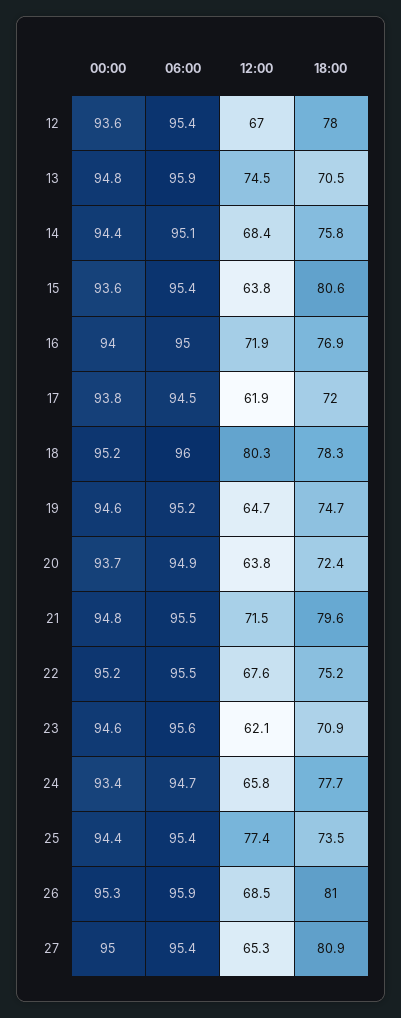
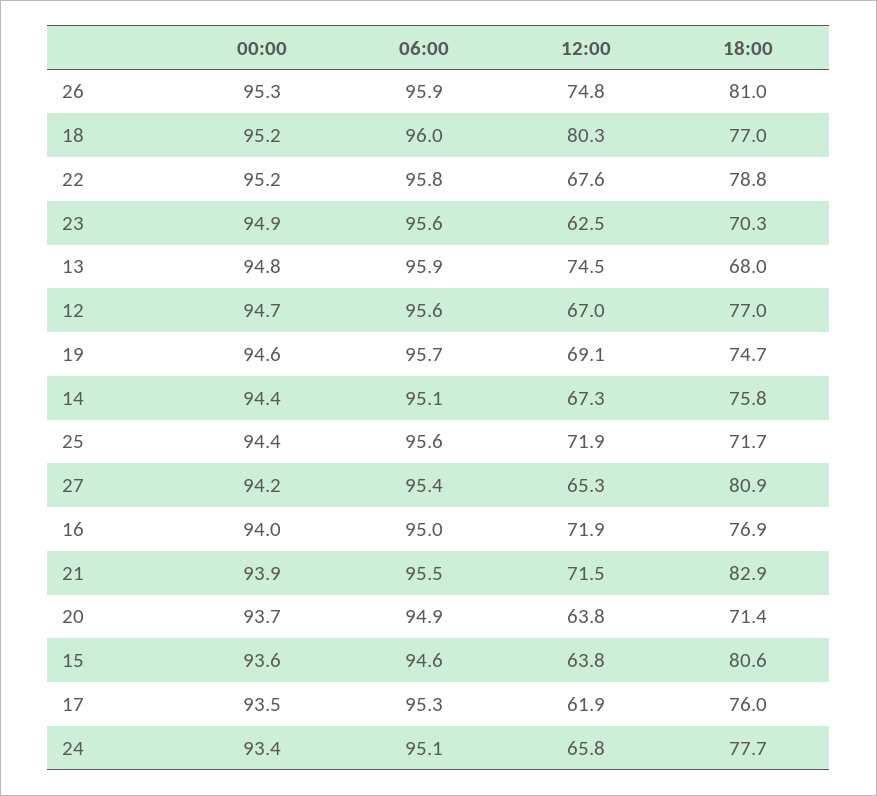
00:00, 12: 93.6 -> 94.7
06:00, 12: 95.4 -> 95.6
18:00, 12: 78 -> 77
18:00, 13: 70.5 -> 68
12:00, 14: 68.4 -> 67.3
06:00, 15: 95.4 -> 94.6
00:00, 17: 93.8 -> 93.5
06:00, 17: 94.5 -> 95.3
18:00, 17: 72 -> 76
18:00, 18: 78.3 -> 77
06:00, 19: 95.2 -> 95.7
12:00, 19: 64.7 -> 69.1
18:00, 20: 72.4 -> 71.4
00:00, 21: 94.8 -> 93.9
18:00, 21: 79.6 -> 82.9
06:00, 22: 95.5 -> 95.8
18:00, 22: 75.2 -> 78.8
00:00, 23: 94.6 -> 94.9
12:00, 23: 62.1 -> 62.5
18:00, 23: 70.9 -> 70.3
06:00, 24: 94.7 -> 95.1
06:00, 25: 95.4 -> 95.6
12:00, 25: 77.4 -> 71.9
18:00, 25: 73.5 -> 71.7
12:00, 26: 68.5 -> 74.8
00:00, 27: 95 -> 94.2

